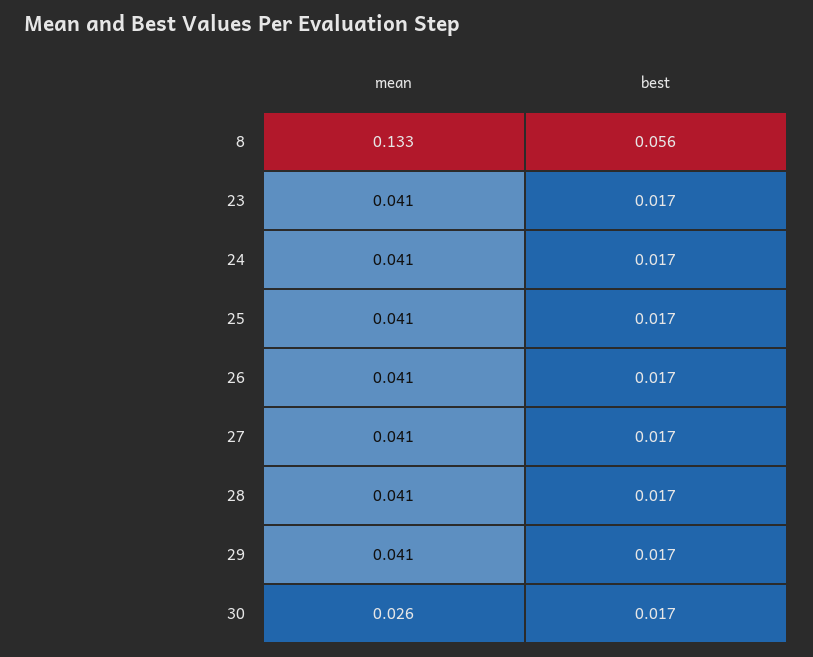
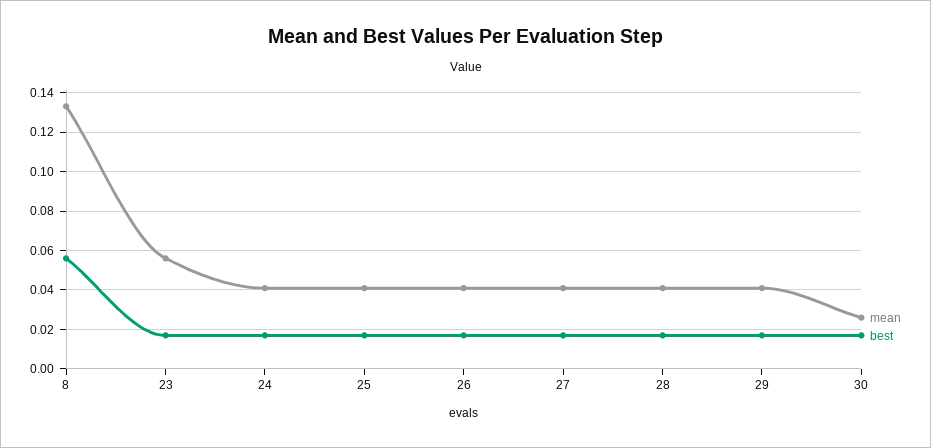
mean, 23: 0.041 -> 0.055

